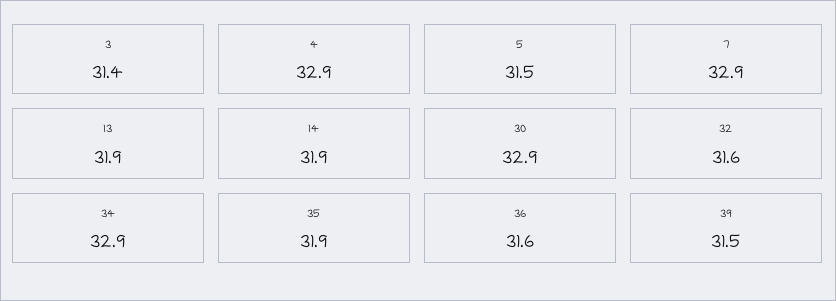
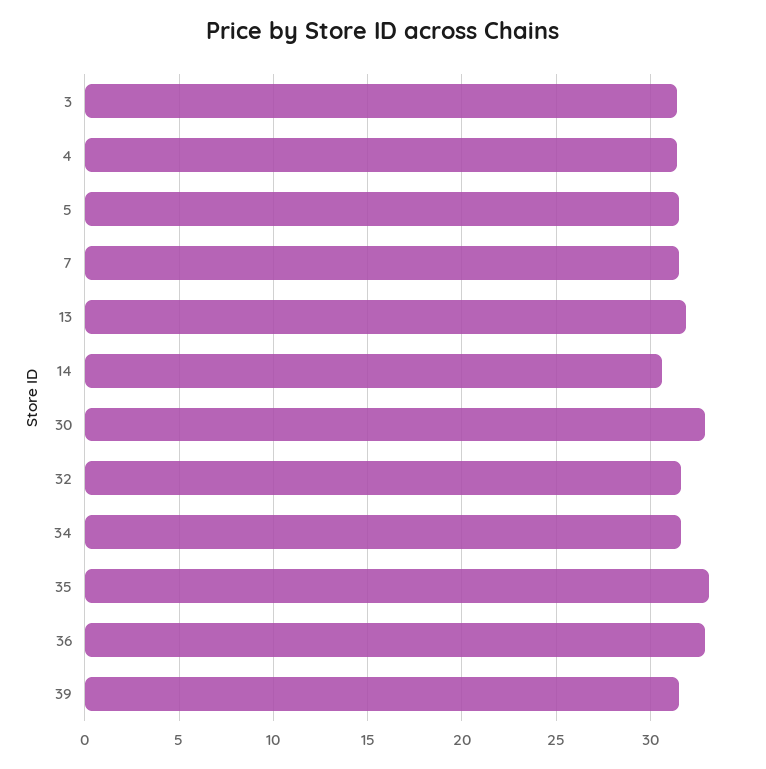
4: 32.9 -> 31.5
7: 32.9 -> 31.5
14: 31.9 -> 30.5
34: 32.9 -> 31.5
35: 31.9 -> 33
36: 31.6 -> 33

